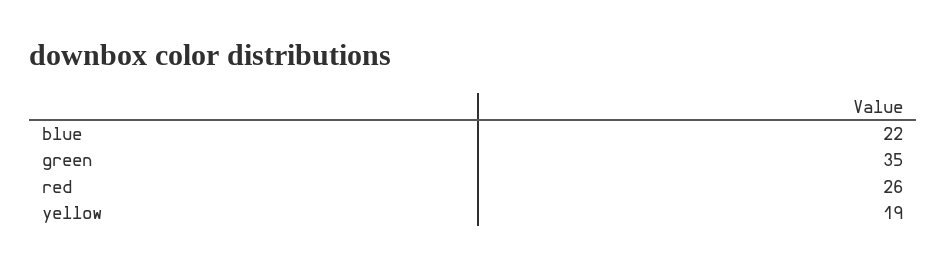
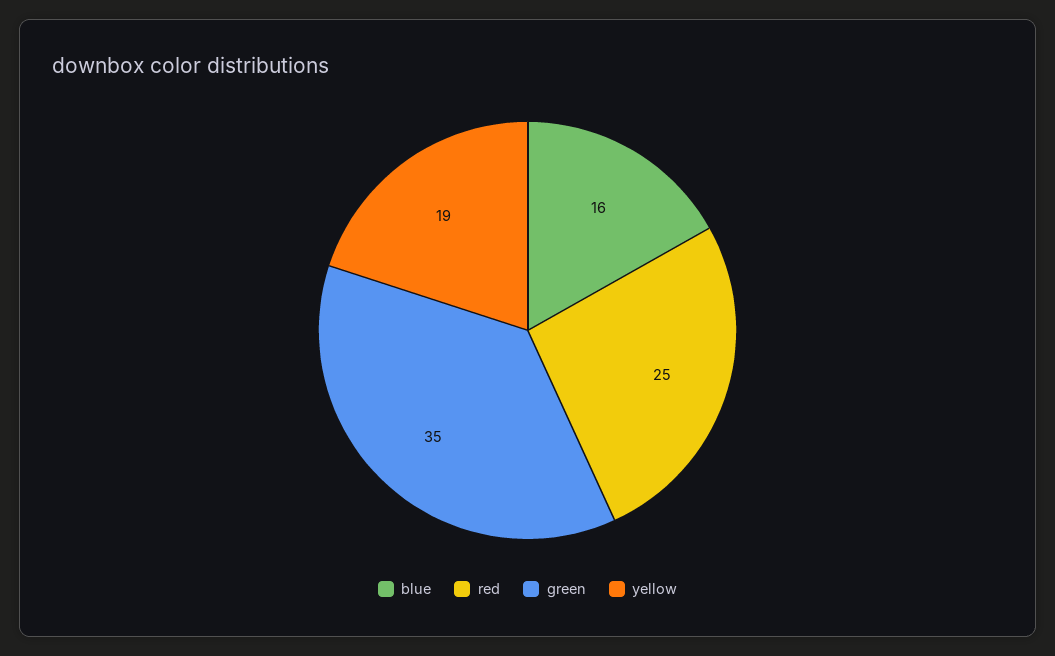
blue: 22 -> 16
red: 26 -> 25

